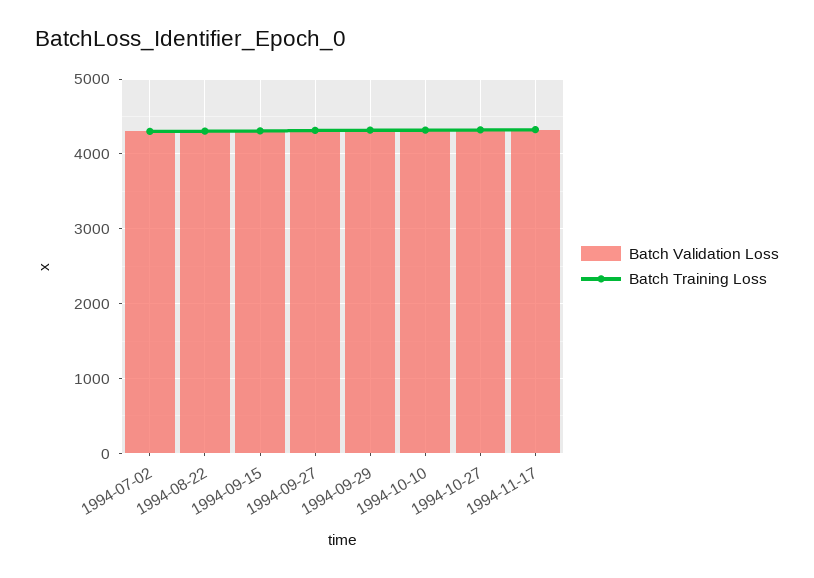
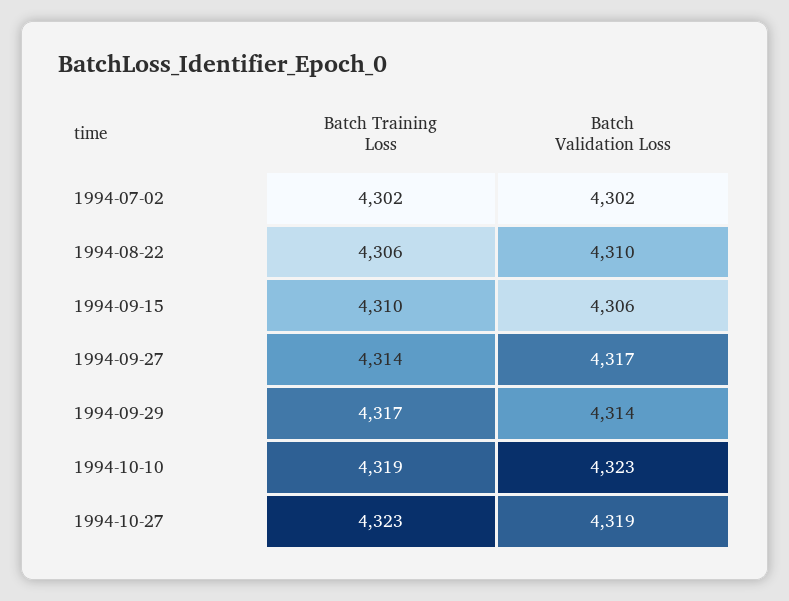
Batch Validation Loss, 1994-11-17: 4300 -> none
Batch Training Loss, 1994-11-17: 4300 -> none

